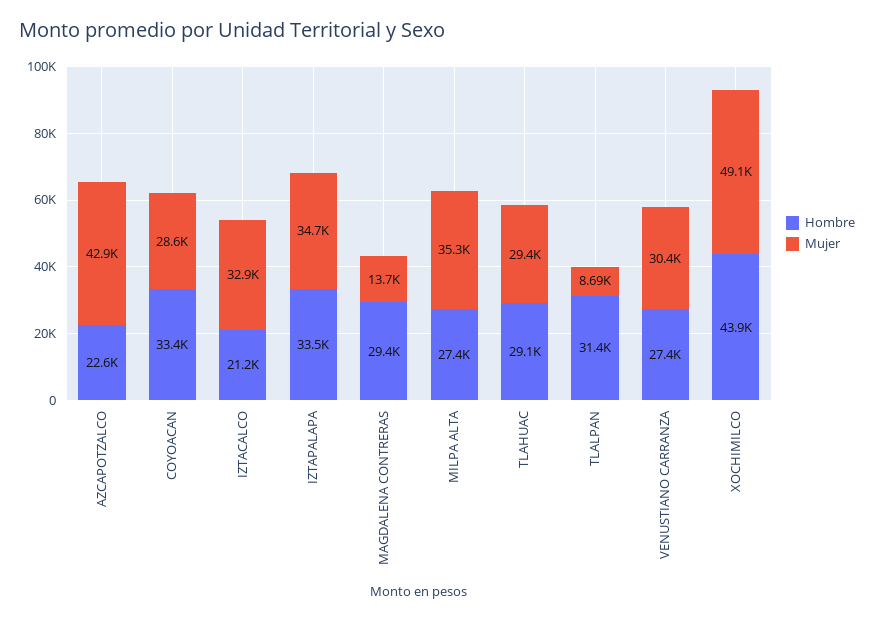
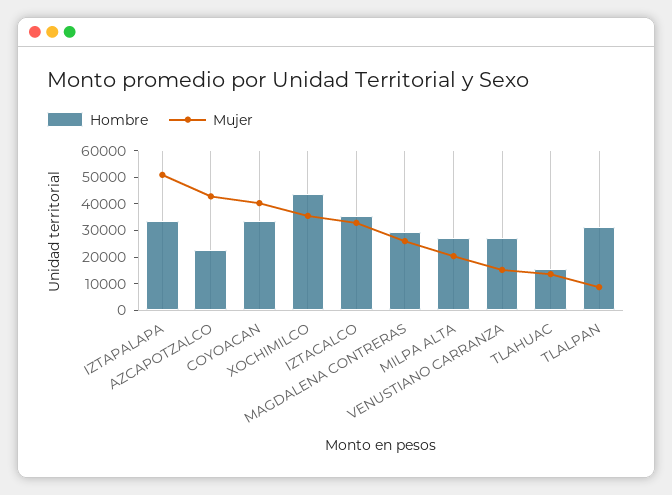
Mujer, COYOACAN: 28600 -> 40000
Hombre, IZTACALCO: 21200 -> 35000
Mujer, IZTAPALAPA: 34700 -> 50000
Mujer, MAGDALENA CONTRERAS: 13700 -> 25000
Mujer, MILPA ALTA: 35300 -> 20000
Hombre, TLAHUAC: 29100 -> 15000
Mujer, TLAHUAC: 29400 -> 15000
Mujer, VENUSTIANO CARRANZA: 30400 -> 15000
Mujer, XOCHIMILCO: 49100 -> 35000

